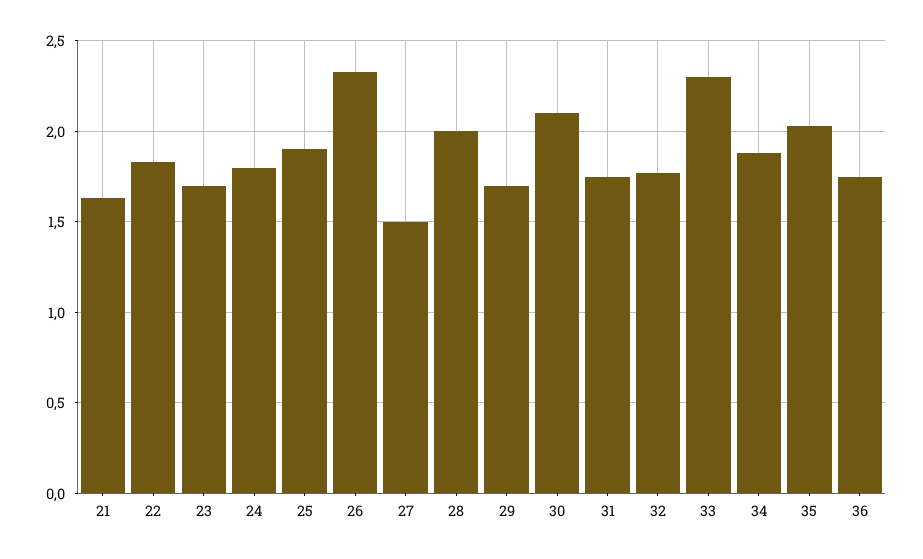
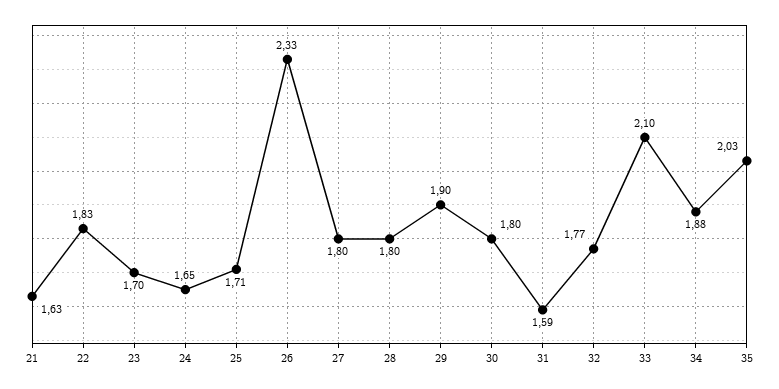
24: 1.8 -> 1.65
25: 1.9 -> 1.71
27: 1.5 -> 1.8
28: 2 -> 1.8
29: 1.7 -> 1.9
30: 2.1 -> 1.8
31: 1.75 -> 1.59
33: 2.3 -> 2.1
36: 1.75 -> none

